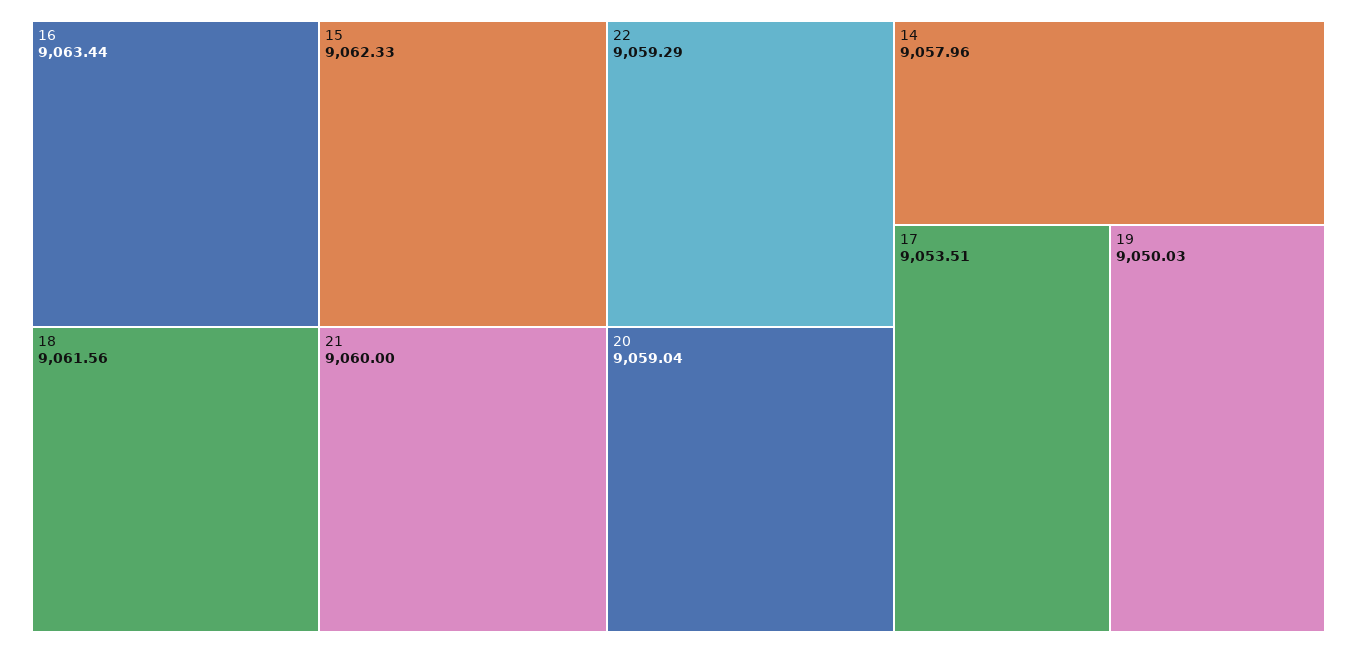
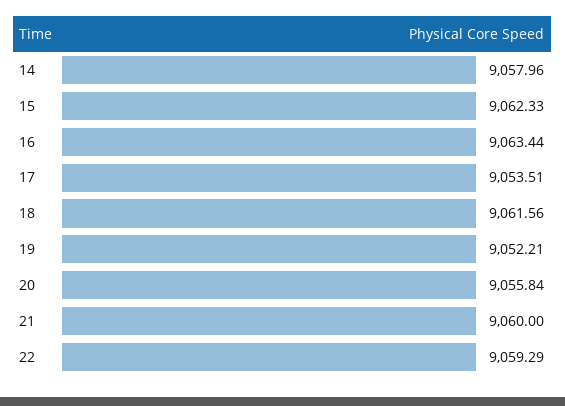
20: 9059.04 -> 9055.84
19: 9050.03 -> 9052.21

